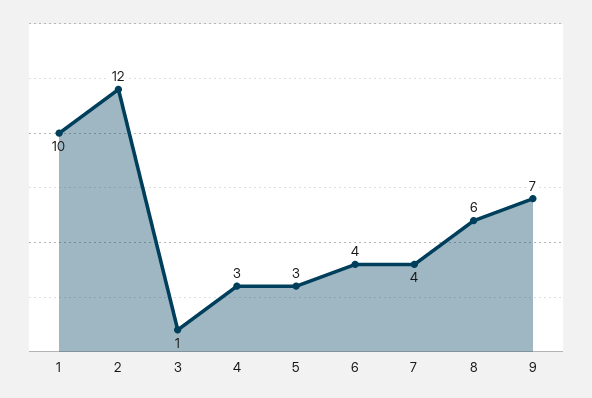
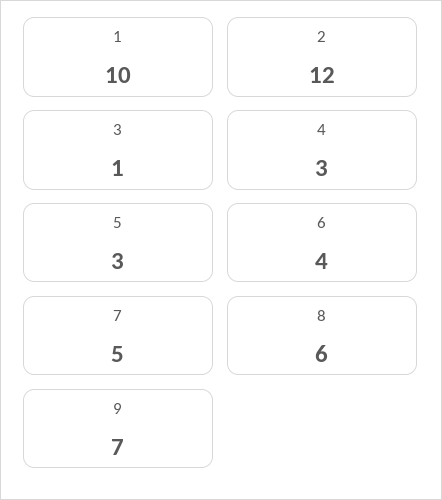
7: 4 -> 5

